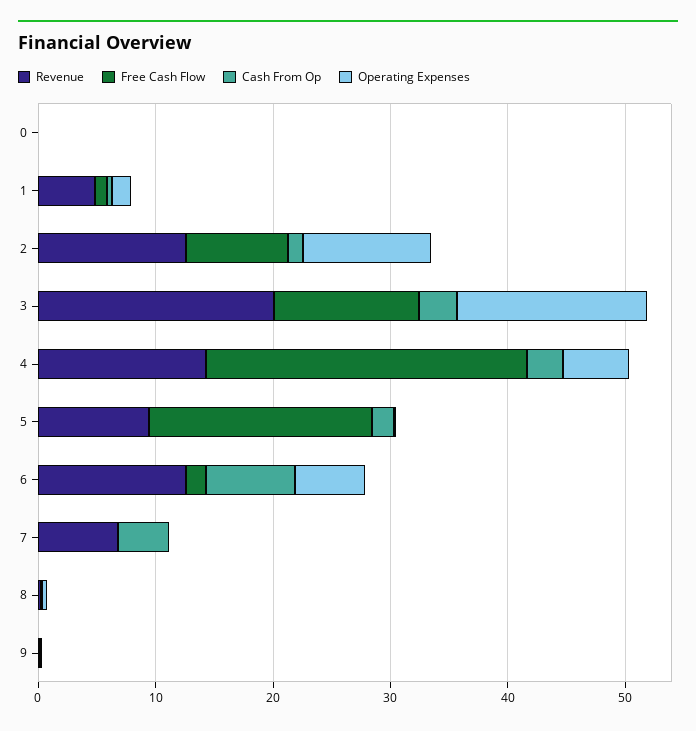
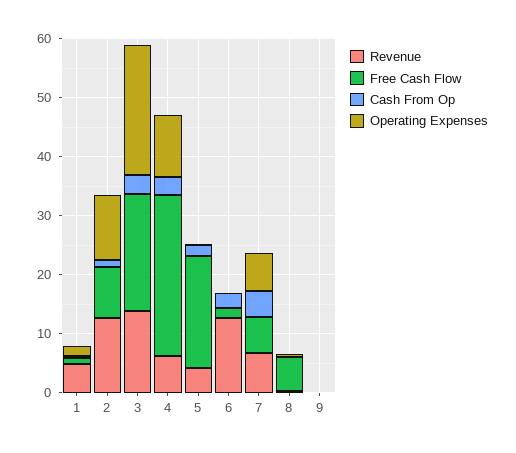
Revenue, 0: 0 -> none
Free Cash Flow, 0: 0 -> none
Cash From Op, 0: 0 -> none
Operating Expenses, 0: 0 -> none
Revenue, 3: 20 -> 14
Free Cash Flow, 3: 12 -> 20
Operating Expenses, 3: 16 -> 22
Revenue, 4: 14 -> 6
Operating Expenses, 4: 6 -> 10
Revenue, 5: 10 -> 4
Cash From Op, 6: 8 -> 2
Operating Expenses, 6: 6 -> 0
Free Cash Flow, 7: 0 -> 6
Operating Expenses, 7: 0 -> 6
Free Cash Flow, 8: 0 -> 6

